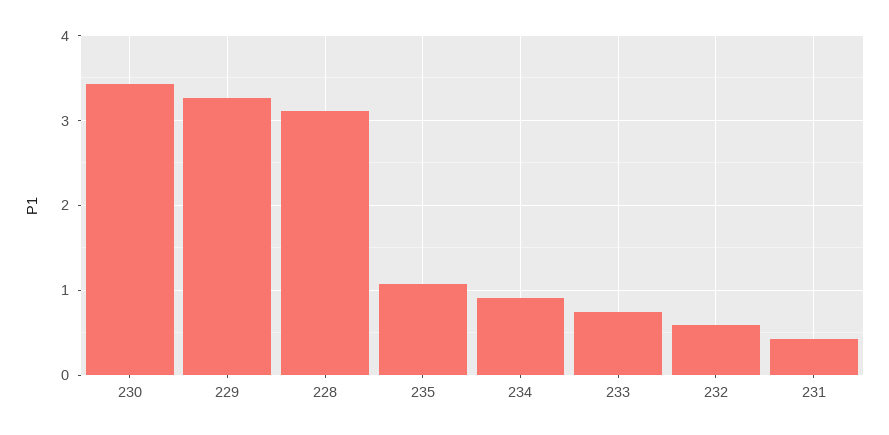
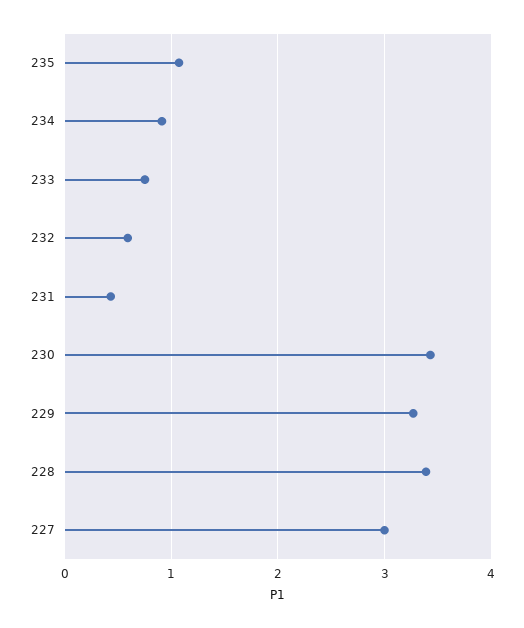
228: 3.1 -> 3.4
227: none -> 3

